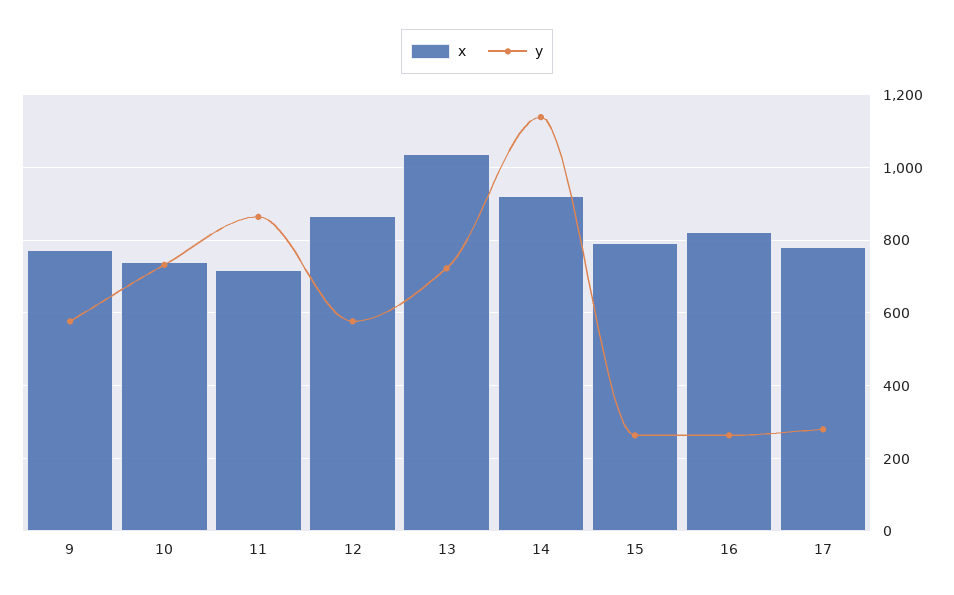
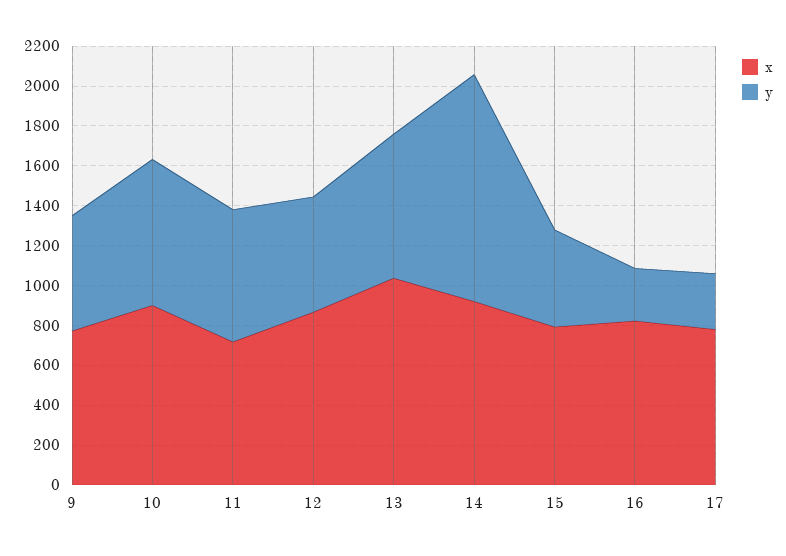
x, 10: 740 -> 900
y, 11: 860 -> 650
y, 15: 260 -> 500

